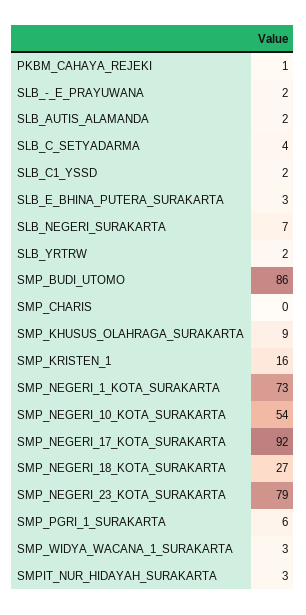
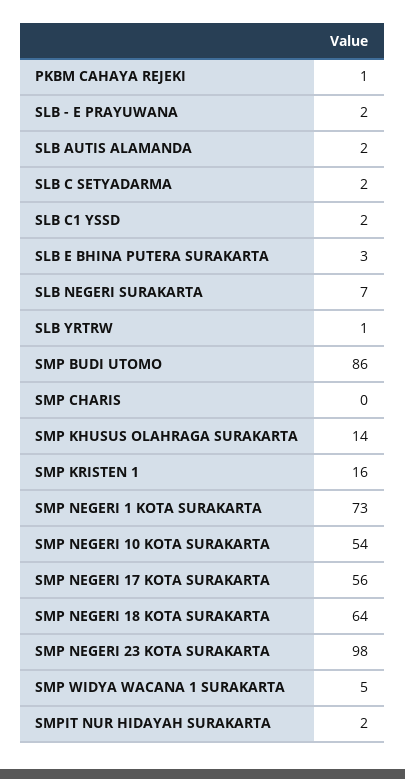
SLB_C_SETYADARMA: 4 -> 2
SLB_YRTRW: 2 -> 1
SMP_KHUSUS_OLAHRAGA_SURAKARTA: 9 -> 14
SMP_NEGERI_17_KOTA_SURAKARTA: 92 -> 56
SMP_NEGERI_18_KOTA_SURAKARTA: 27 -> 64
SMP_NEGERI_23_KOTA_SURAKARTA: 79 -> 98
SMP_PGRI_1_SURAKARTA: 6 -> none
SMP_WIDYA_WACANA_1_SURAKARTA: 3 -> 5
SMPIT_NUR_HIDAYAH_SURAKARTA: 3 -> 2

